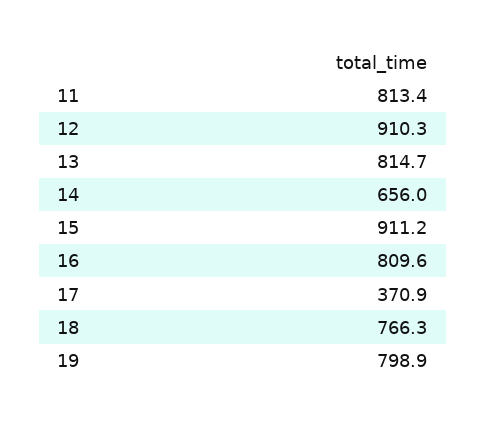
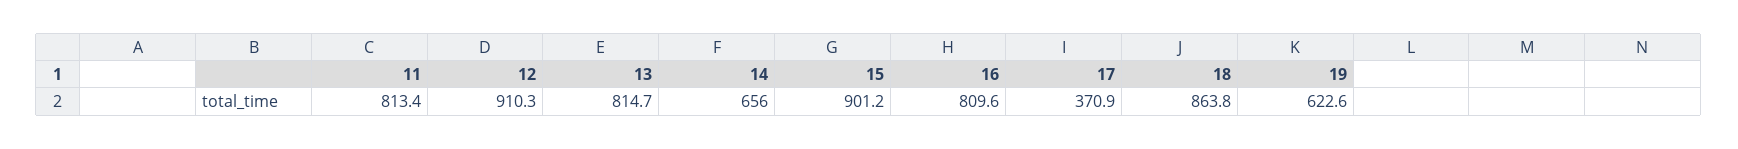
15: 911.2 -> 901.2
18: 766.3 -> 863.8
19: 798.9 -> 622.6

